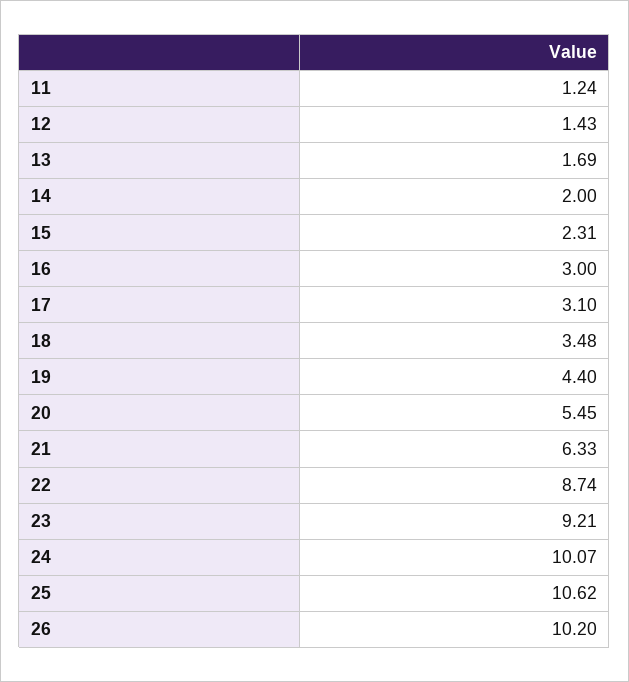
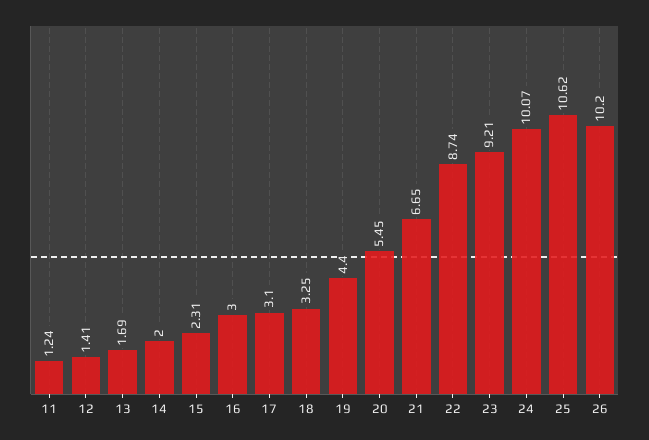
12: 1.43 -> 1.41
18: 3.48 -> 3.25
21: 6.33 -> 6.65

